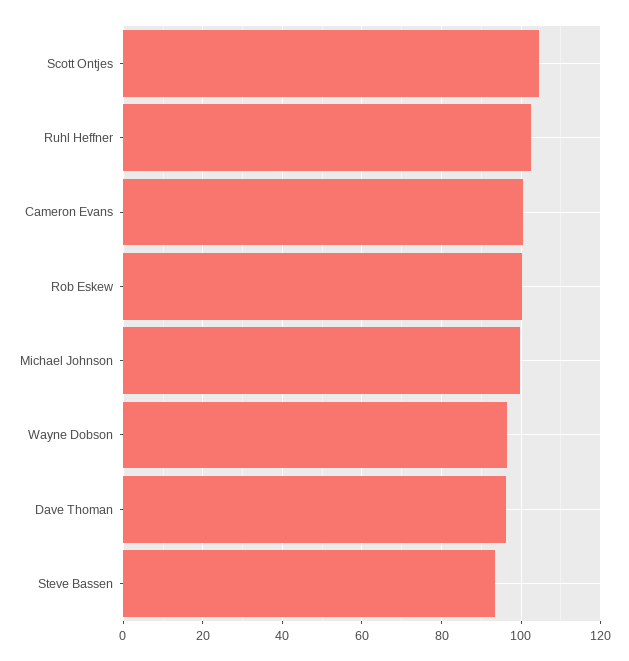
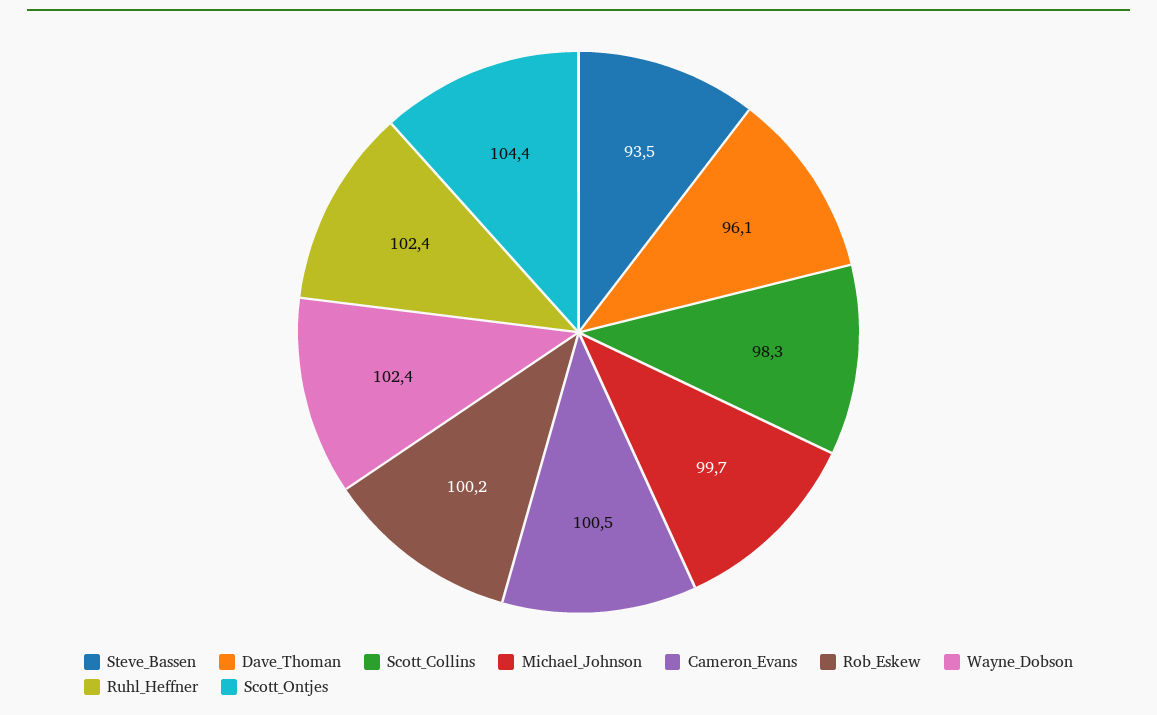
Wayne Dobson: 96 -> 102.4
Scott_Collins: none -> 98.3

